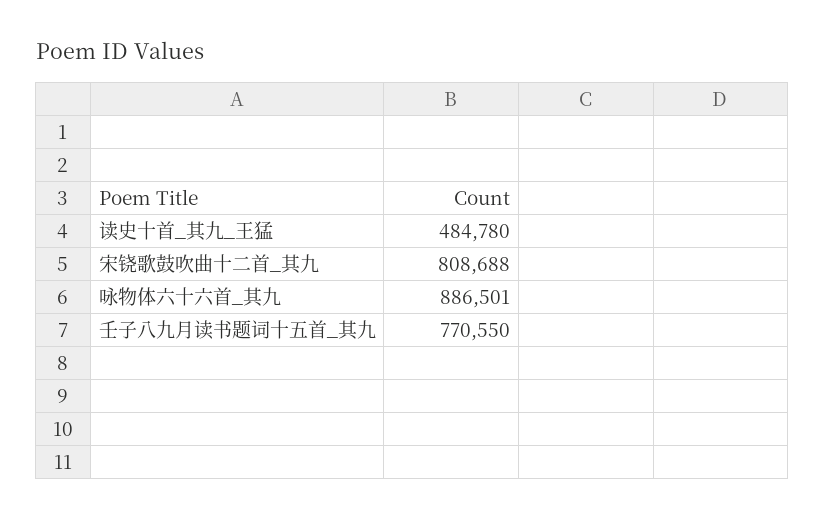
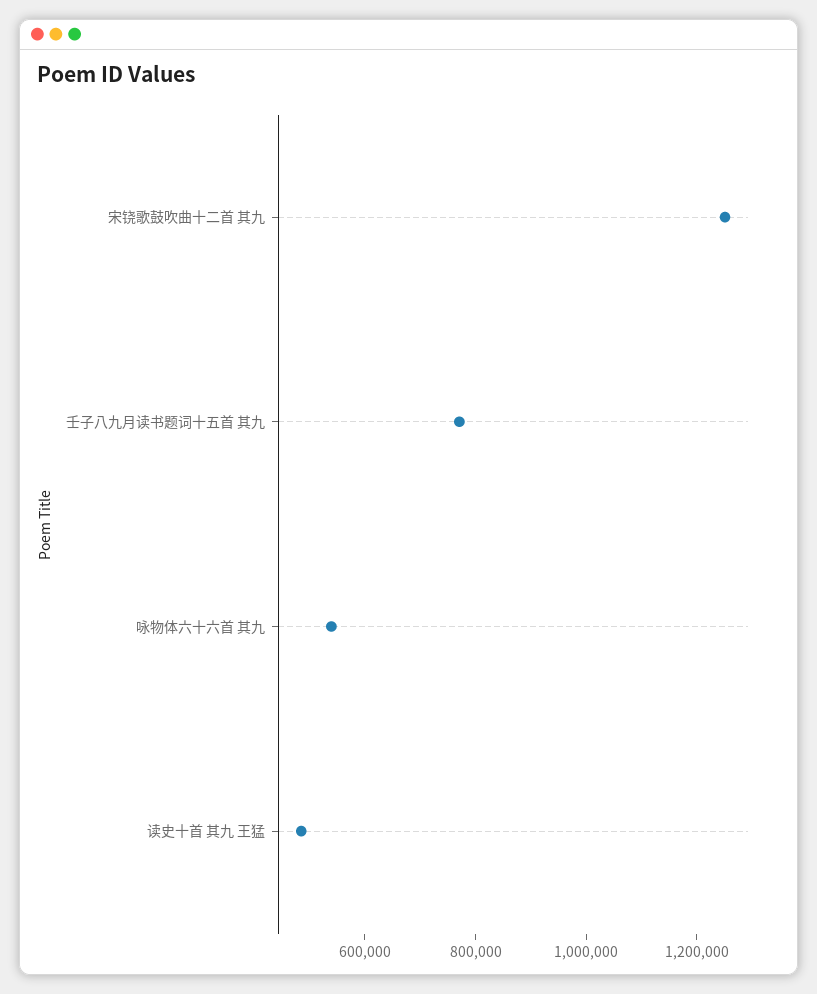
宋铙歌鼓吹曲十二首_其九: 808688 -> 1250000
咏物体六十六首_其九: 886501 -> 550000

